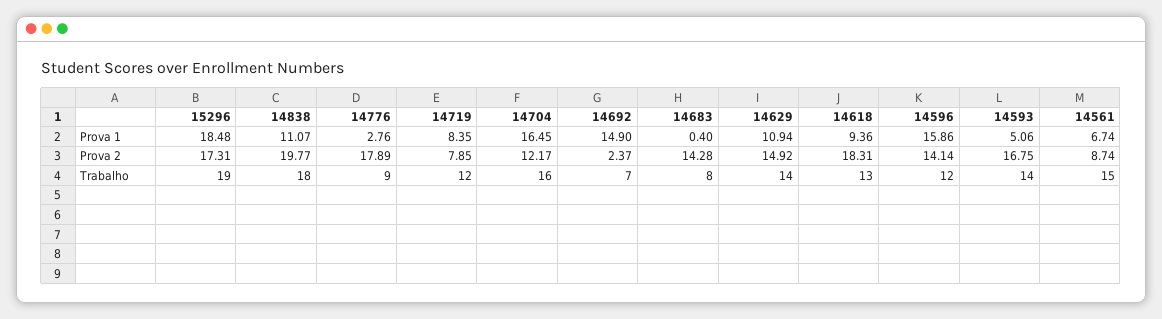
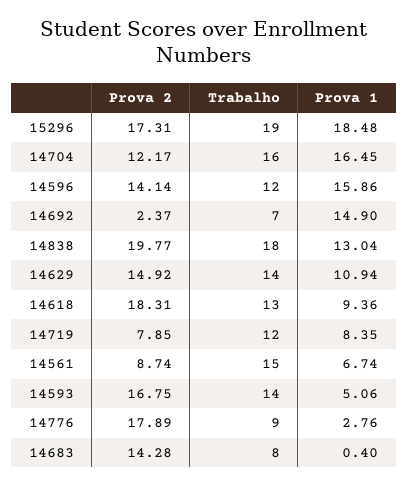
14838, Prova 1: 11.07 -> 13.04

